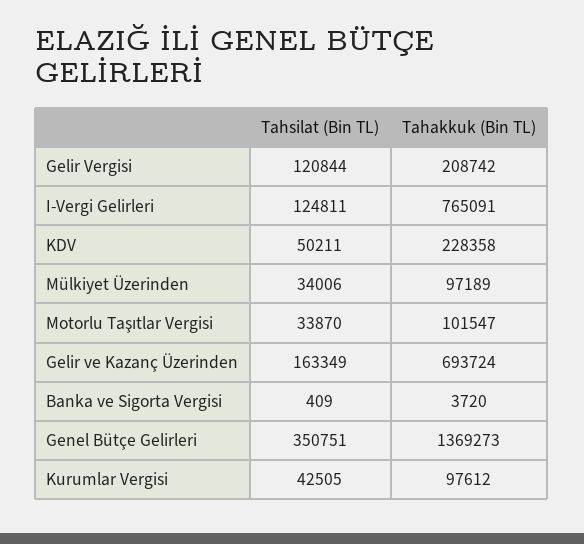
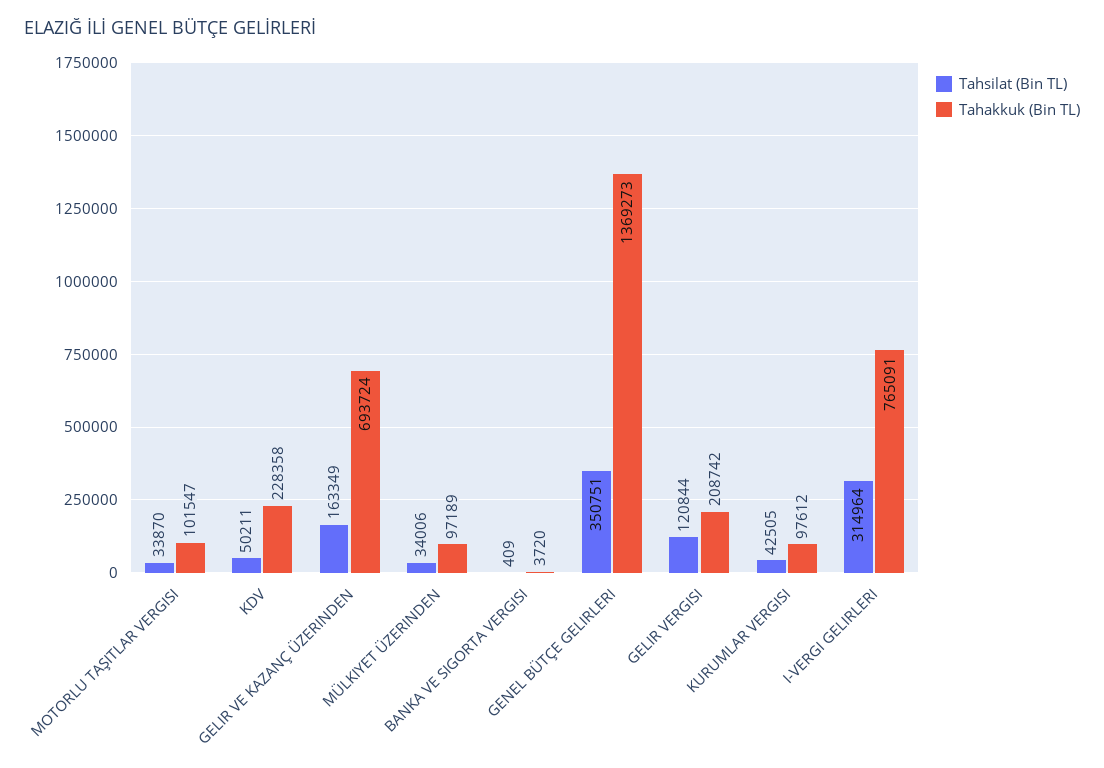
Tahsilat (Bin TL), I-Vergi Gelirleri: 124811 -> 314964

